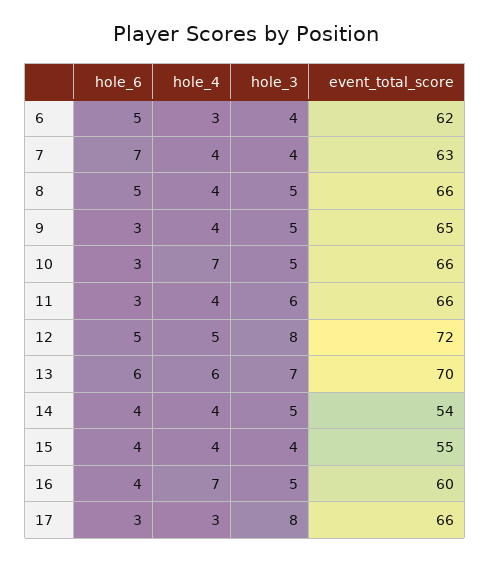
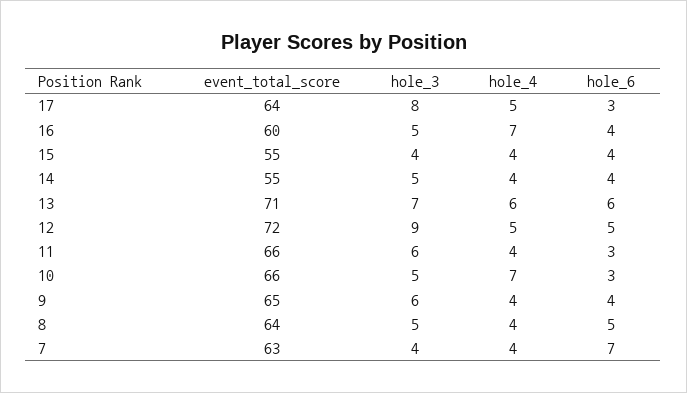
hole_6, 6: 5 -> none
hole_4, 6: 3 -> none
hole_3, 6: 4 -> none
event_total_score, 6: 62 -> none
event_total_score, 8: 66 -> 64
hole_6, 9: 3 -> 4
hole_3, 9: 5 -> 6
hole_3, 12: 8 -> 9
event_total_score, 13: 70 -> 71
event_total_score, 14: 54 -> 55
hole_4, 17: 3 -> 5
event_total_score, 17: 66 -> 64

